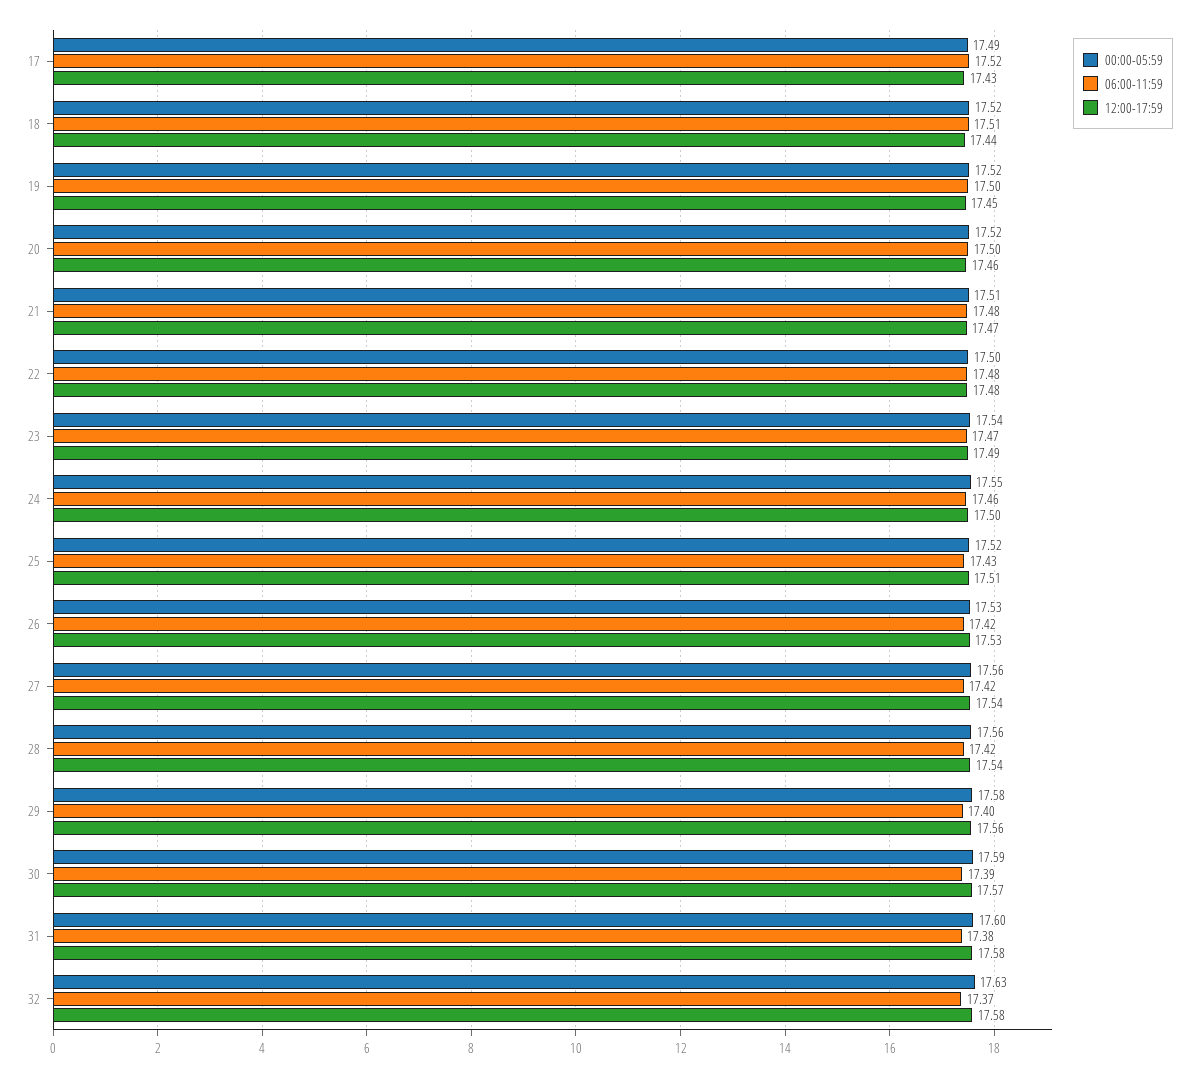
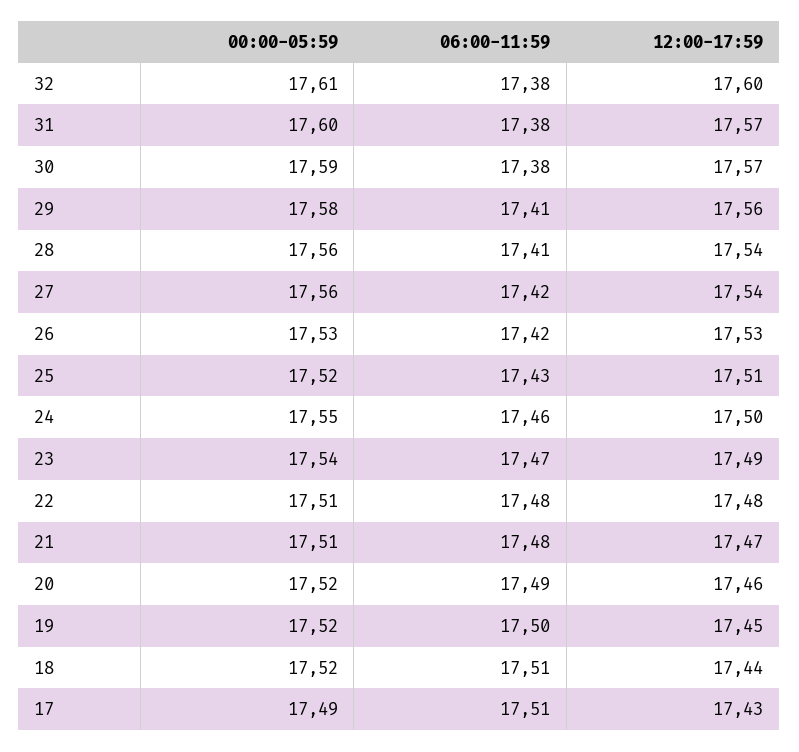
06:00-11:59, 17: 17.52 -> 17.51
06:00-11:59, 20: 17.5 -> 17.49
00:00-05:59, 22: 17.5 -> 17.51
06:00-11:59, 28: 17.42 -> 17.41
06:00-11:59, 29: 17.4 -> 17.41
06:00-11:59, 30: 17.39 -> 17.38
12:00-17:59, 31: 17.58 -> 17.57
00:00-05:59, 32: 17.63 -> 17.61
06:00-11:59, 32: 17.37 -> 17.38
12:00-17:59, 32: 17.58 -> 17.6

